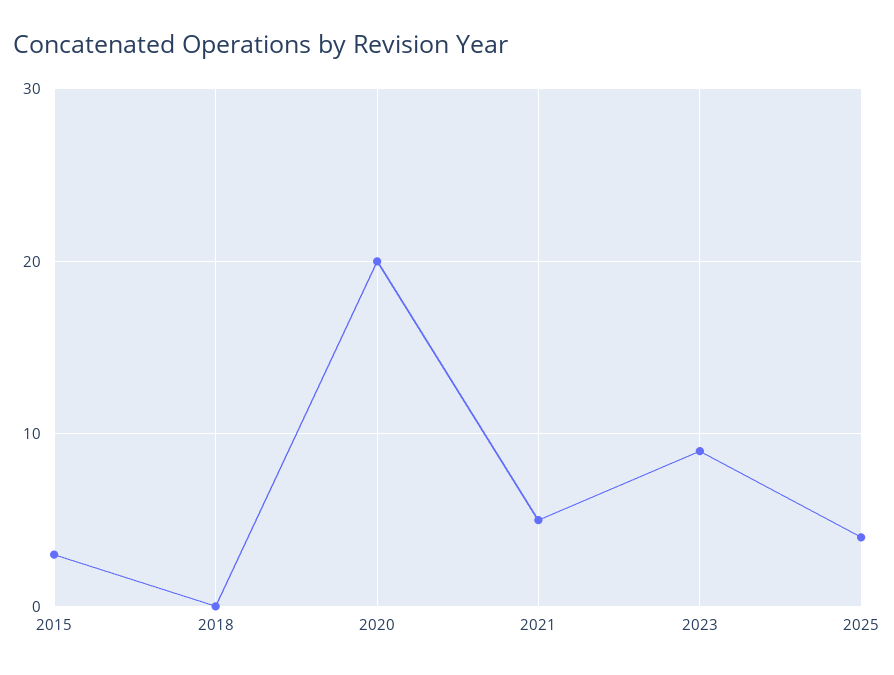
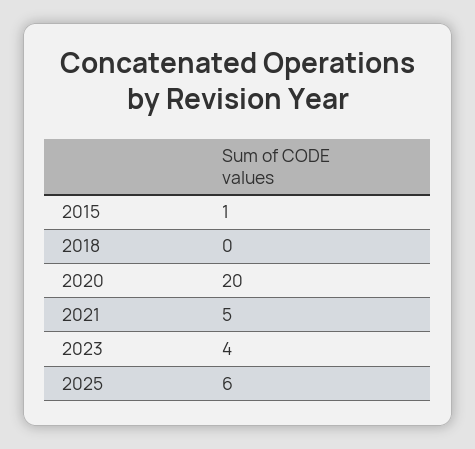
2015: 3 -> 1
2023: 9 -> 4
2025: 4 -> 6

